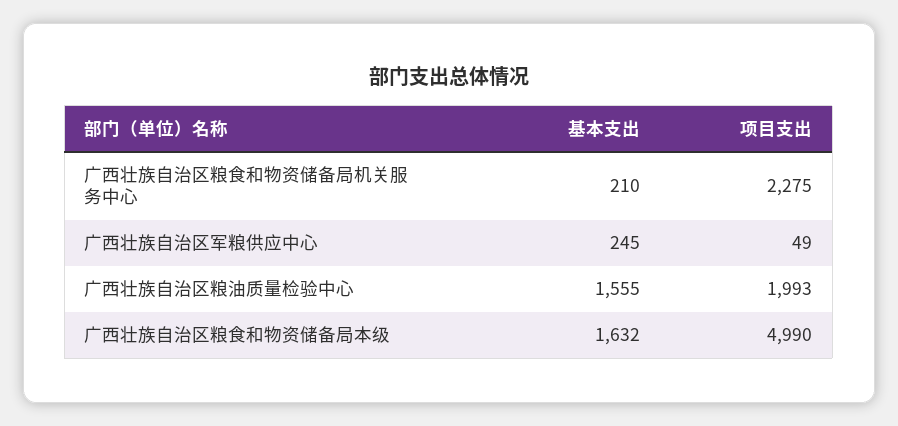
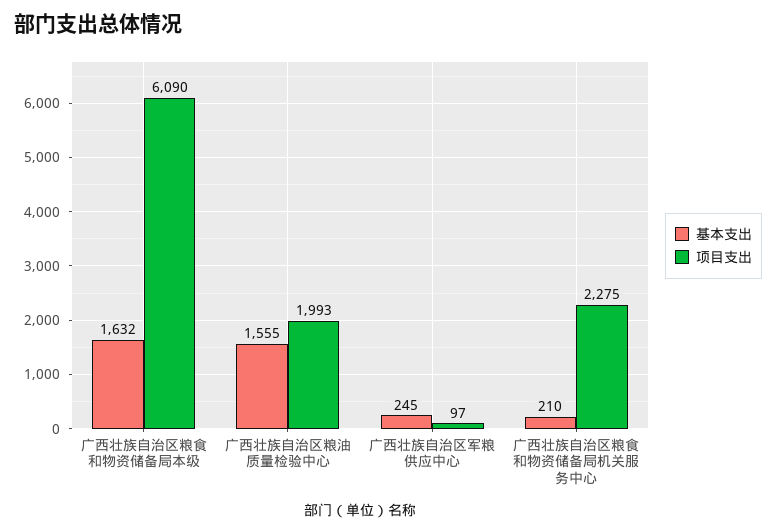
项目支出, 广西壮族自治区军粮供应中心: 49 -> 97
项目支出, 广西壮族自治区粮食和物资储备局本级: 4990 -> 6090

